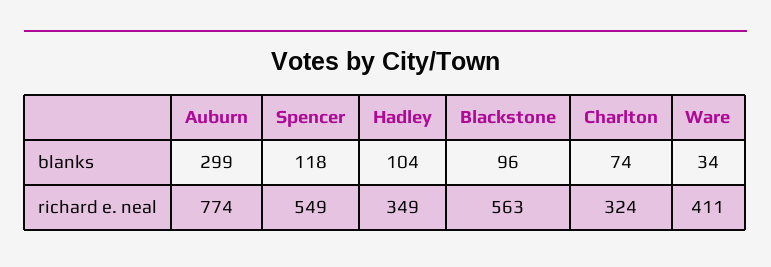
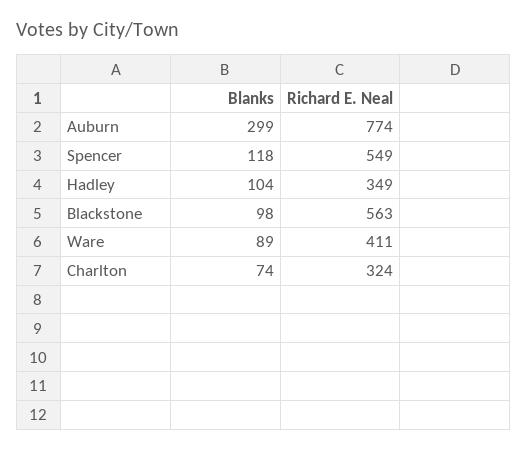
Blackstone, blanks: 96 -> 98
Ware, blanks: 34 -> 89

